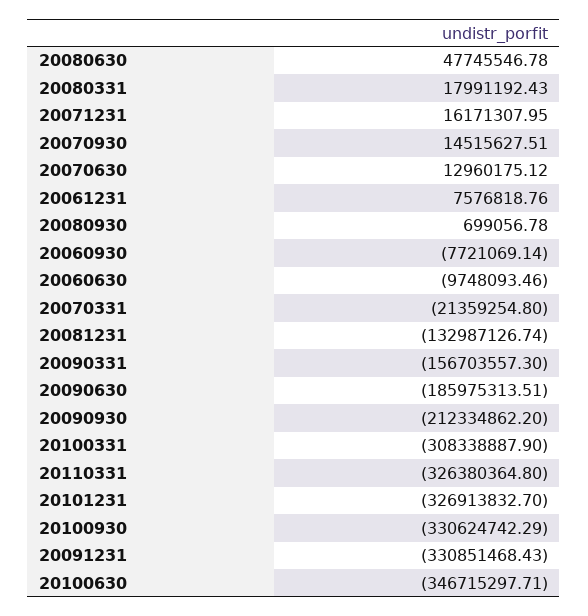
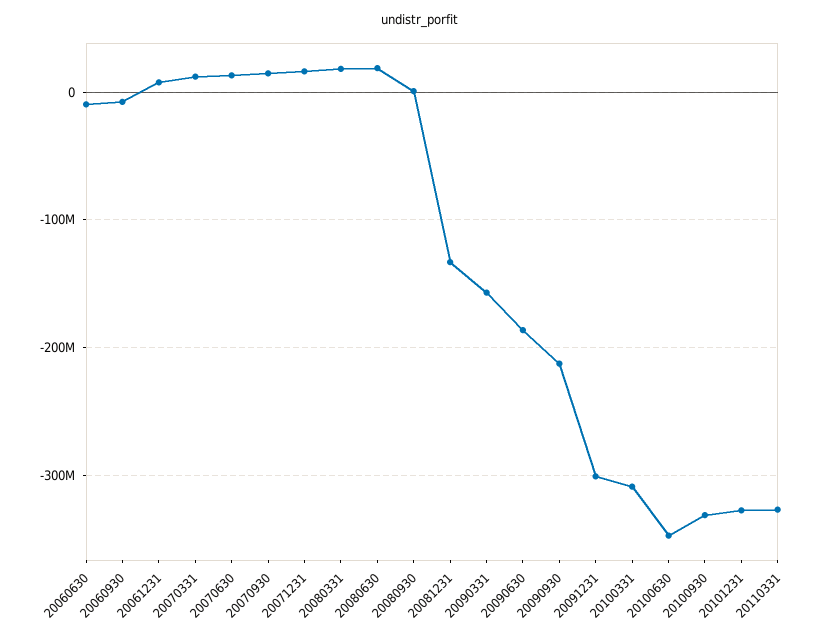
20080630: 47745546.78 -> 20000000
20070331: -21359254.8 -> 10000000
20091231: -330851468.43 -> -300000000

